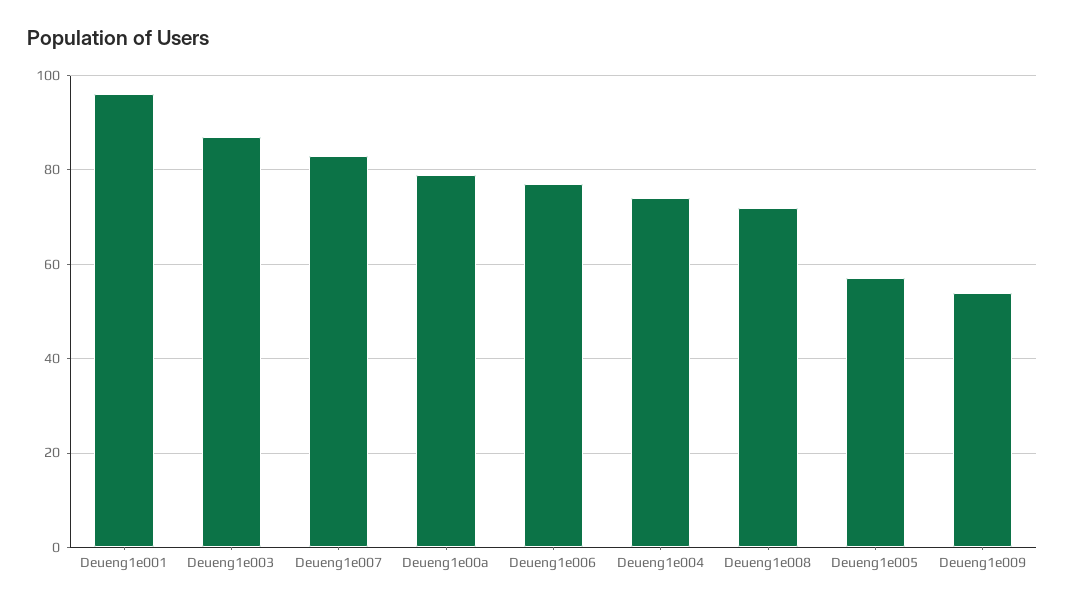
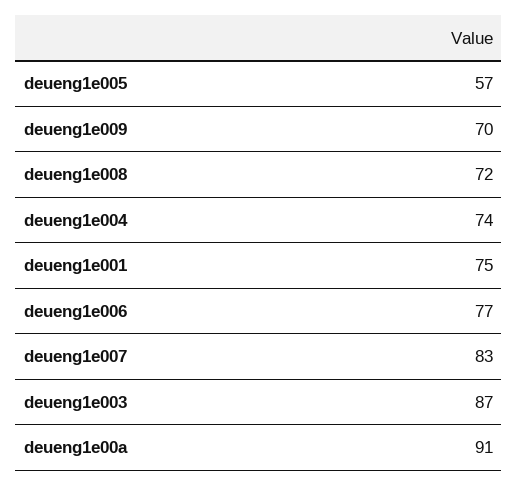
Deueng1e001: 95 -> 75
Deueng1e00a: 80 -> 91
Deueng1e009: 55 -> 70

